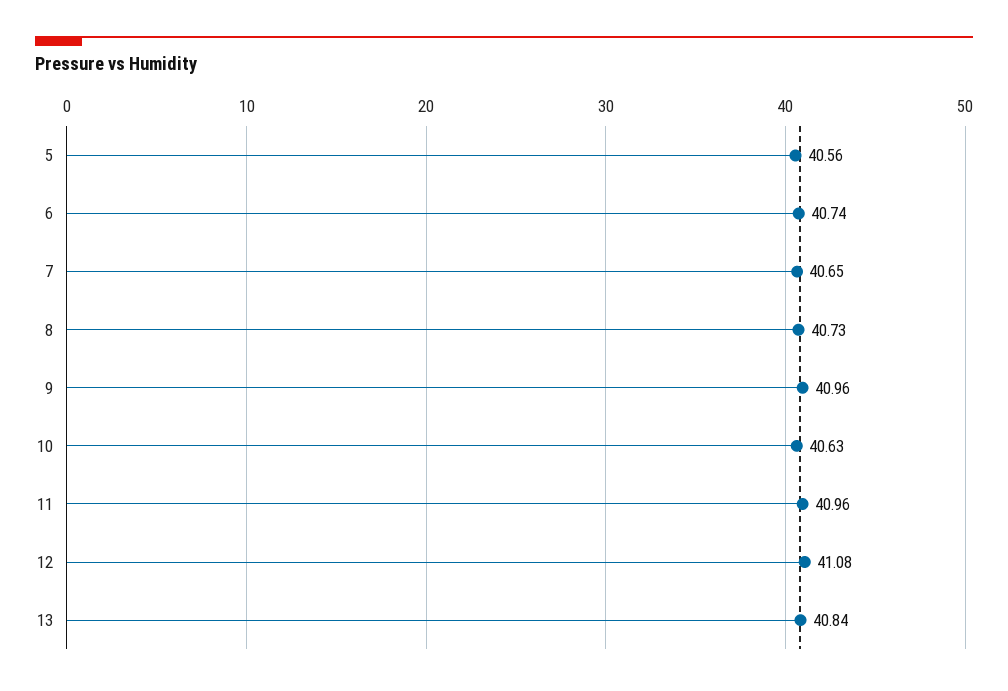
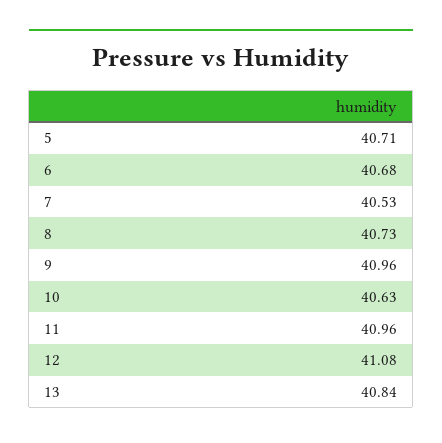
5: 40.56 -> 40.71
6: 40.74 -> 40.68
7: 40.65 -> 40.53

